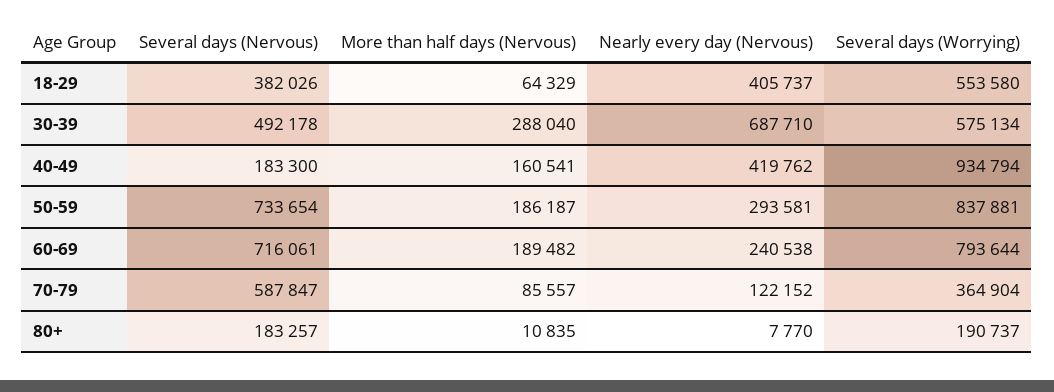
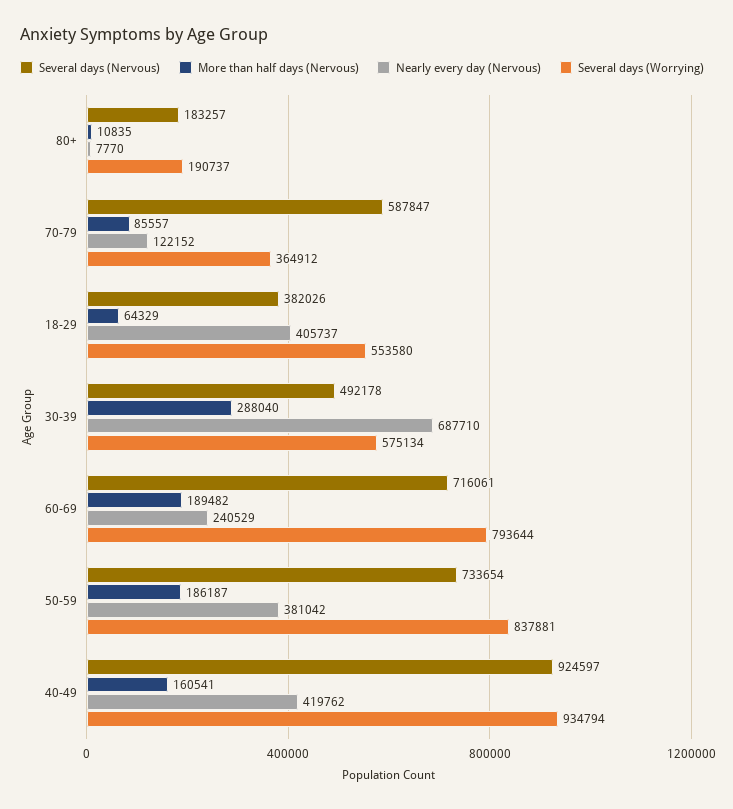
Several days (Nervous), 40-49: 183300 -> 924597
Nearly every day (Nervous), 50-59: 293581 -> 381042
Nearly every day (Nervous), 60-69: 240538 -> 240529
Several days (Worrying), 70-79: 364904 -> 364912

